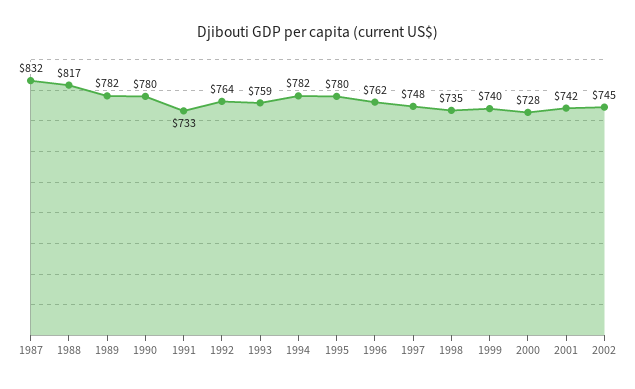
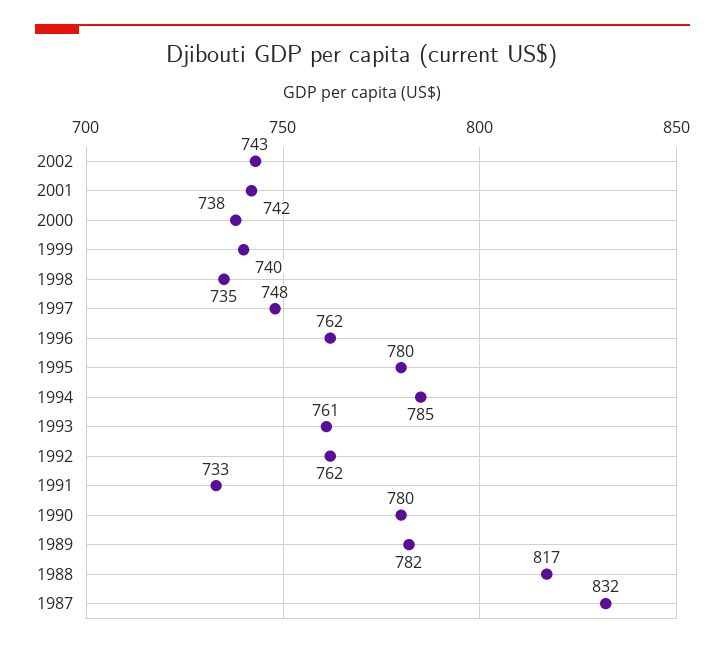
1992: 764 -> 762
1993: 759 -> 761
1994: 782 -> 785
2000: 728 -> 738
2002: 745 -> 743

